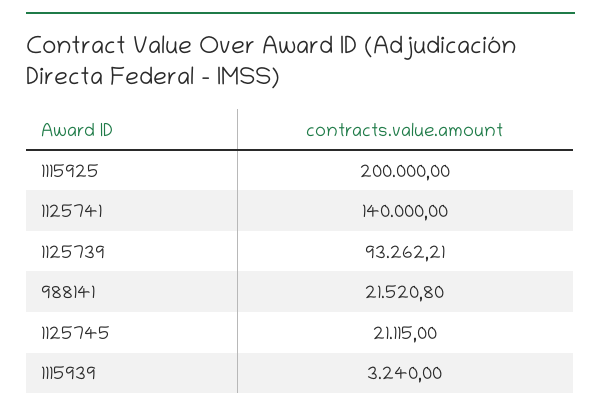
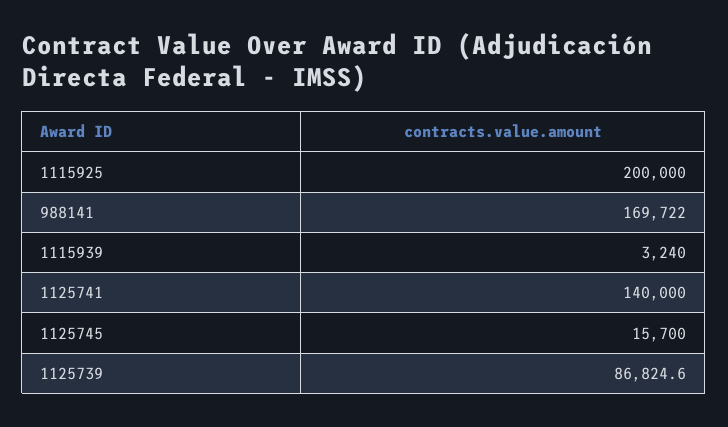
1125739: 93262.21 -> 86824.6
988141: 21520.8 -> 169722
1125745: 21115 -> 15700

